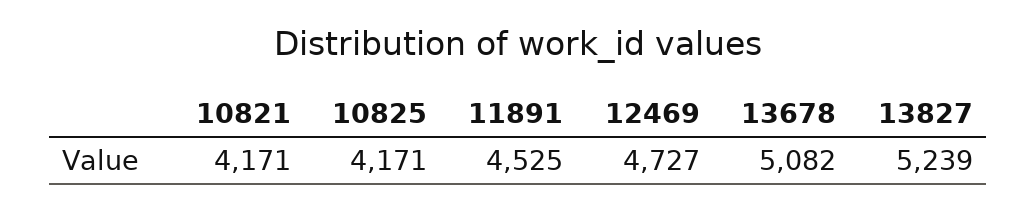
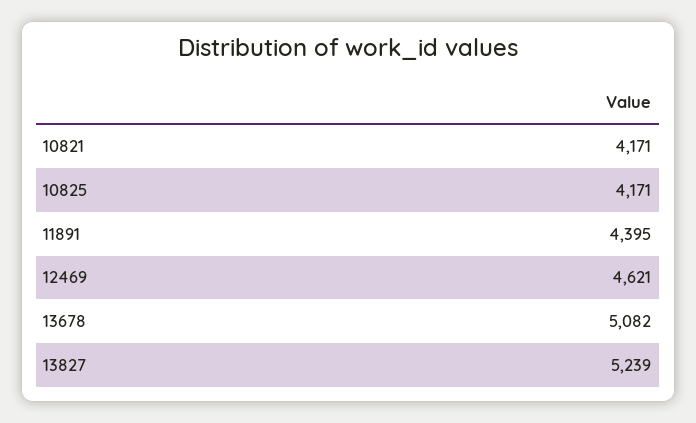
11891: 4525 -> 4395
12469: 4727 -> 4621

